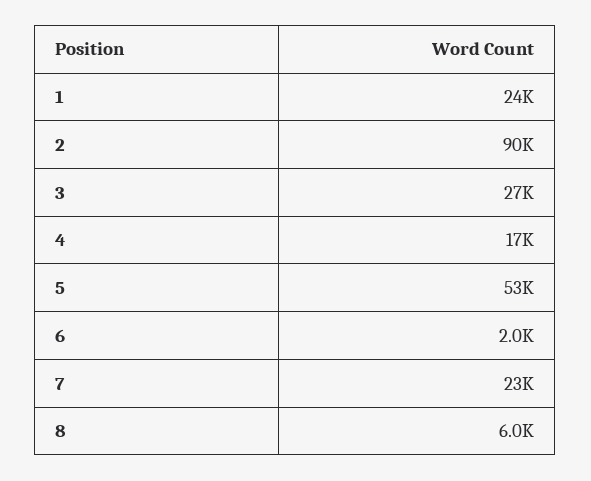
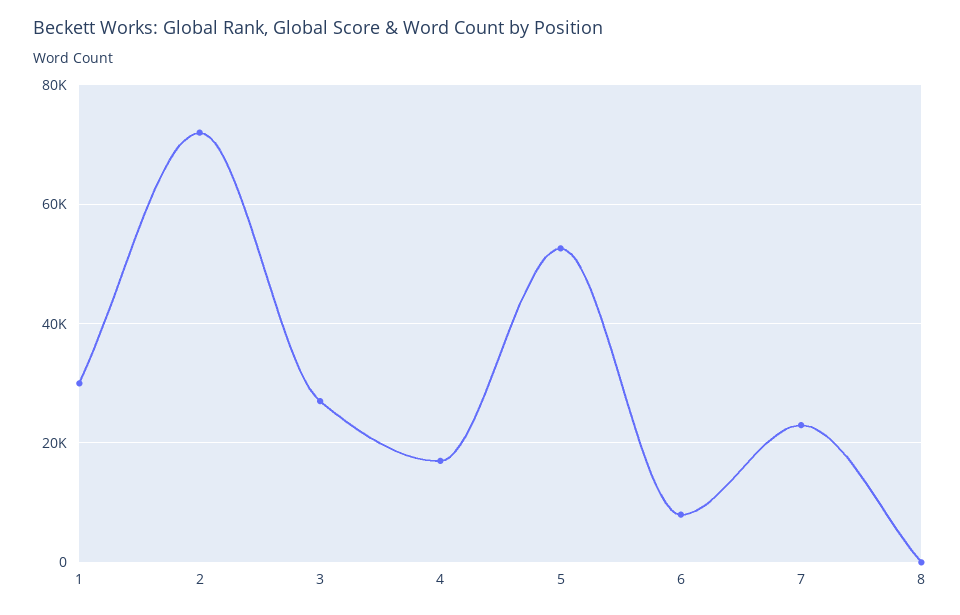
1: 24000 -> 30000
2: 90000 -> 72000
6: 2000 -> 8000
8: 6000 -> 0

